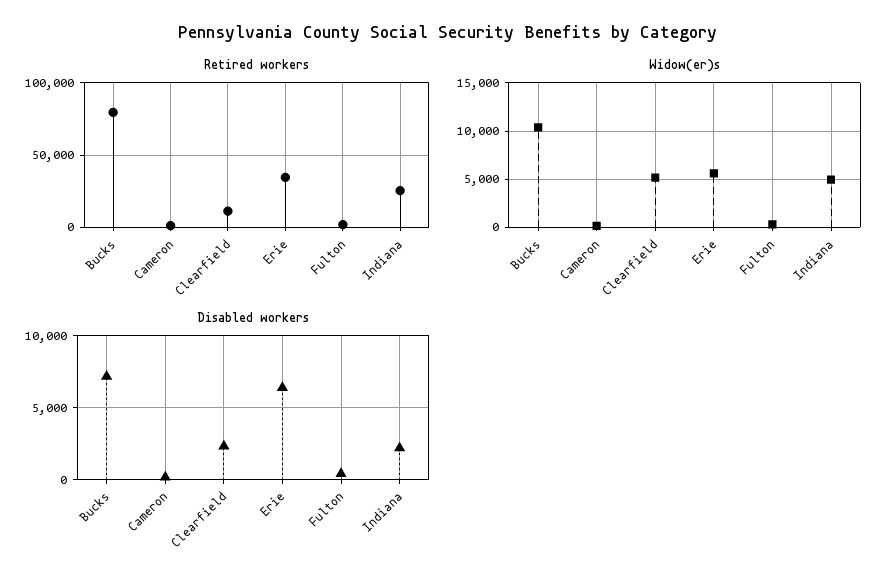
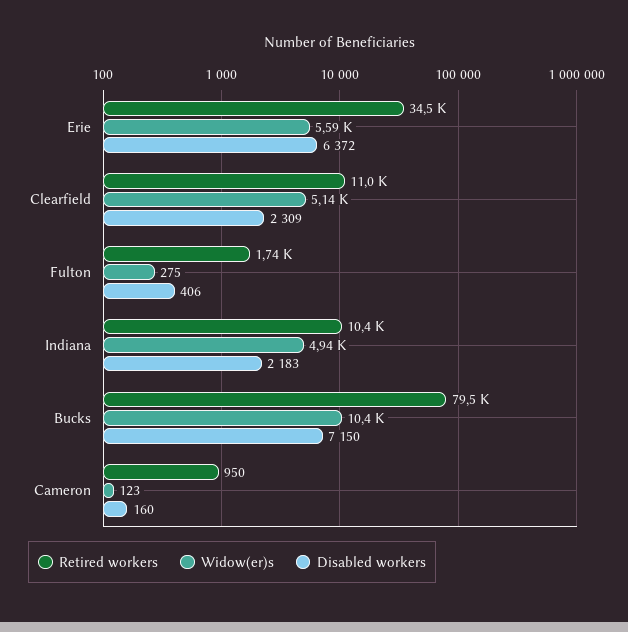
Retired workers, Indiana: 25000 -> 10400

